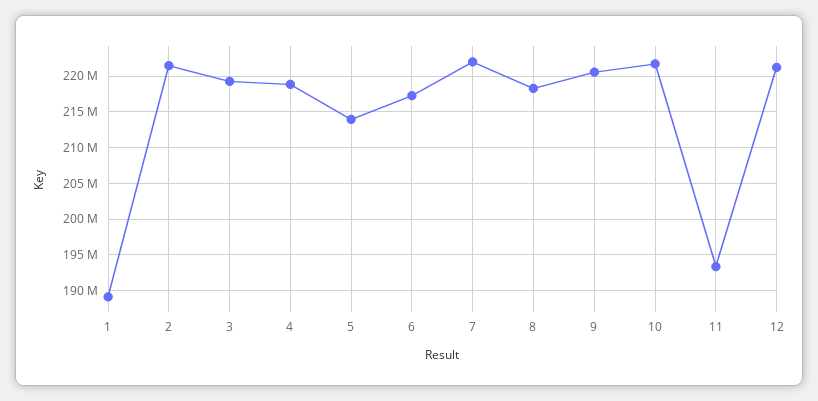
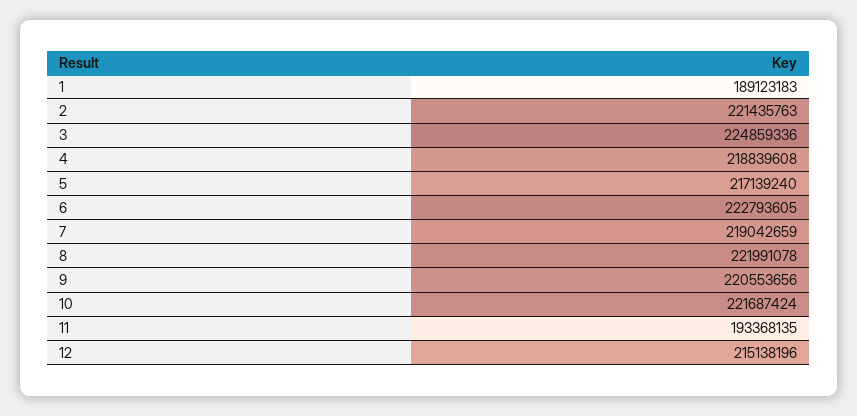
3: 219000000 -> 224859336
5: 214000000 -> 217139240
6: 217000000 -> 222793605
7: 222000000 -> 219042659
8: 218000000 -> 221991078
12: 221000000 -> 215138196

